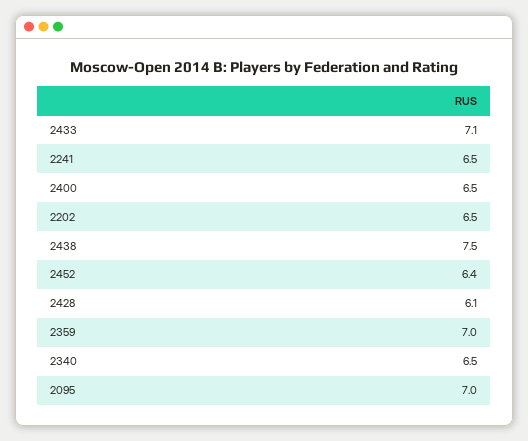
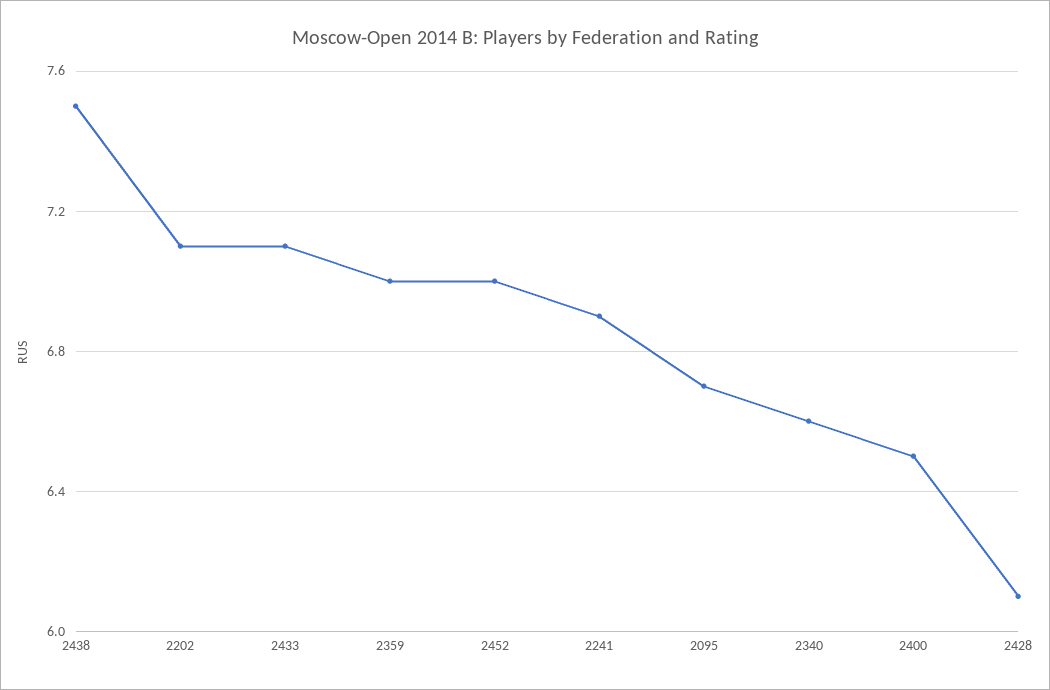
2241: 6.5 -> 6.9
2202: 6.5 -> 7.1
2452: 6.4 -> 7
2340: 6.5 -> 6.6
2095: 7 -> 6.7

